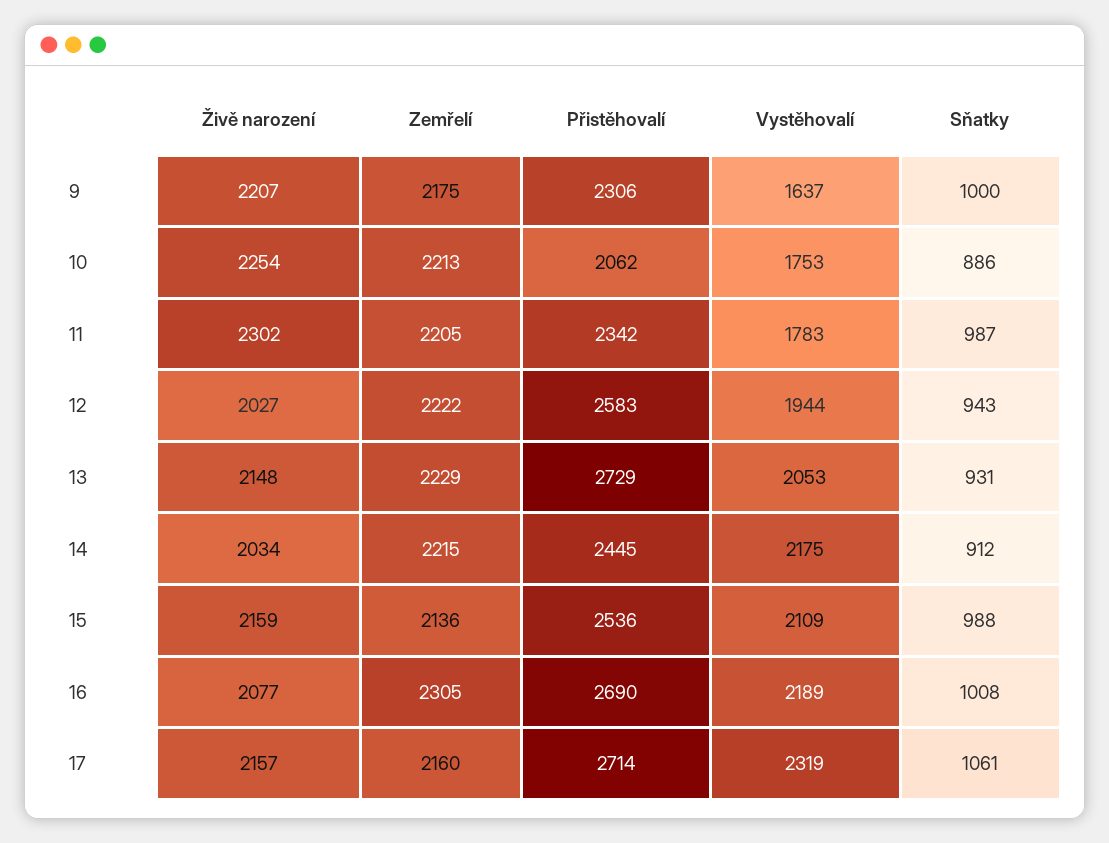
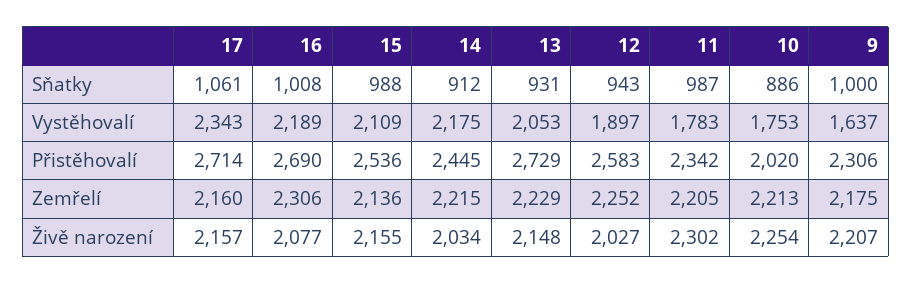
Přistěhovalí, 10: 2062 -> 2020
Zemřelí, 12: 2222 -> 2252
Vystěhovalí, 12: 1944 -> 1897
Živě narození, 15: 2159 -> 2155
Zemřelí, 16: 2305 -> 2306
Vystěhovalí, 17: 2319 -> 2343

